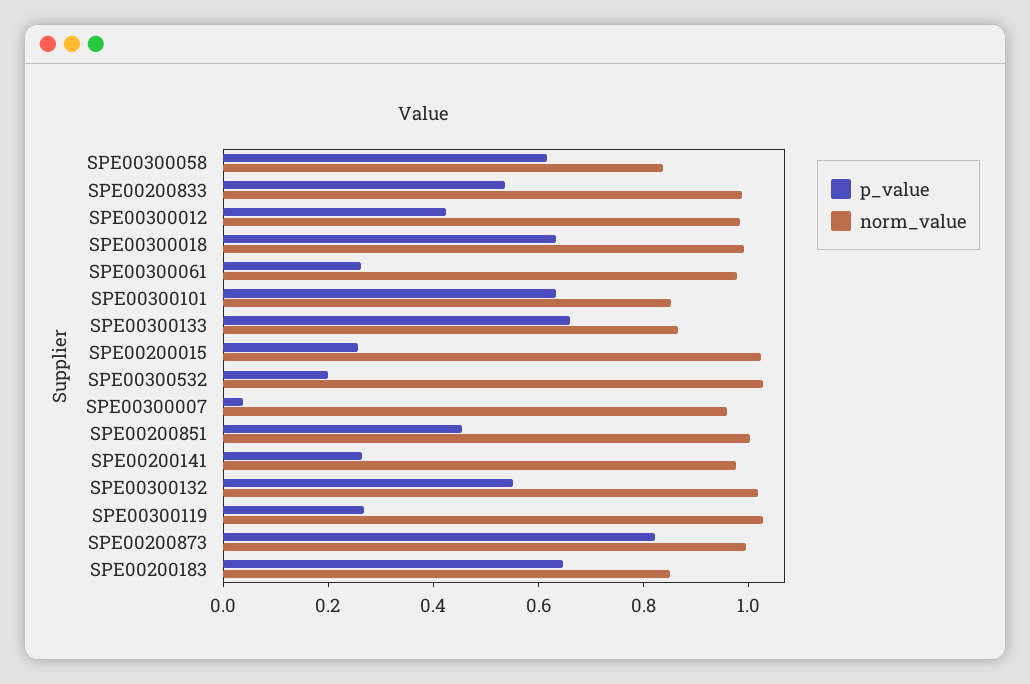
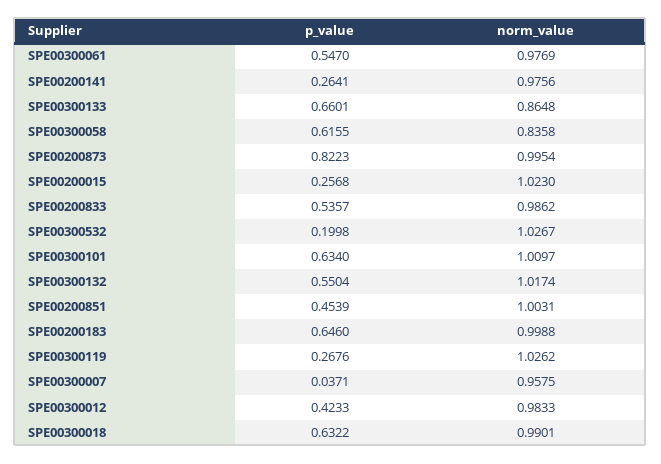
p_value, SPE00300061: 0.25 -> 0.547
norm_value, SPE00300101: 0.85 -> 1.0097
norm_value, SPE00200183: 0.85 -> 0.9988

